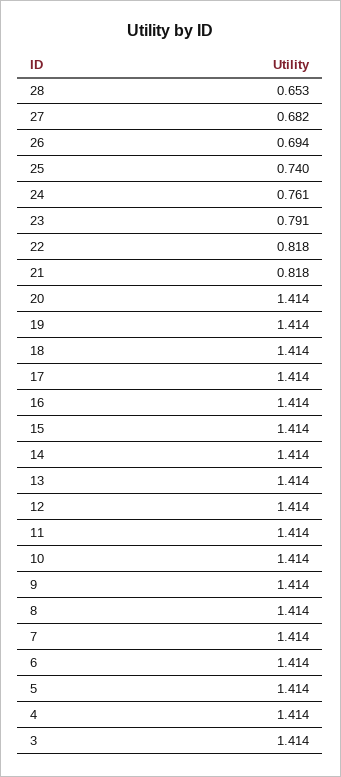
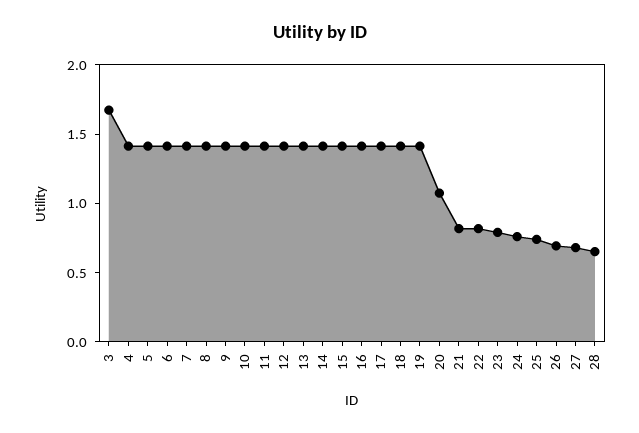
20: 1.414 -> 1.1
3: 1.414 -> 1.7

